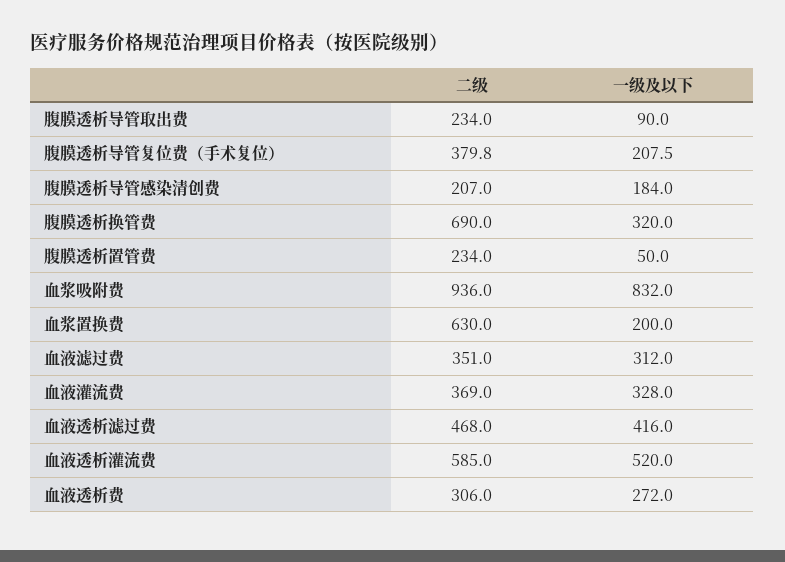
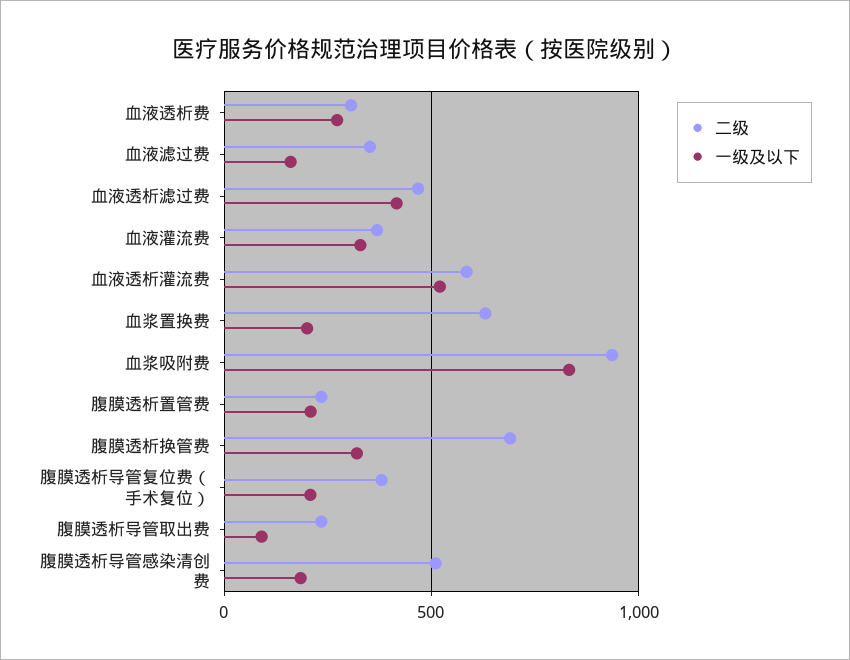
二级, 腹膜透析导管感染清创费: 207 -> 500
一级及以下, 腹膜透析置管费: 50 -> 200
一级及以下, 血液滤过费: 312 -> 150

